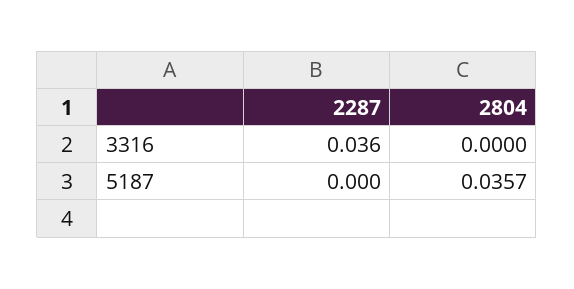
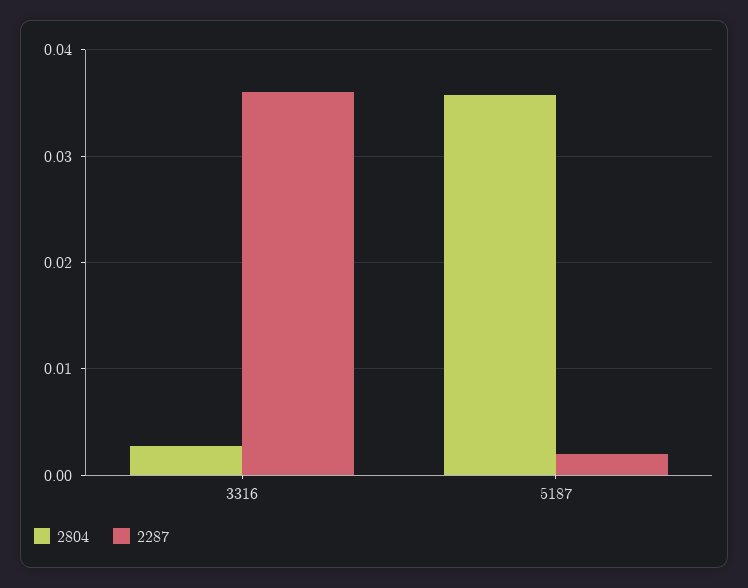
2804, 3316: 0 -> 0.003
2287, 5187: 0 -> 0.002

